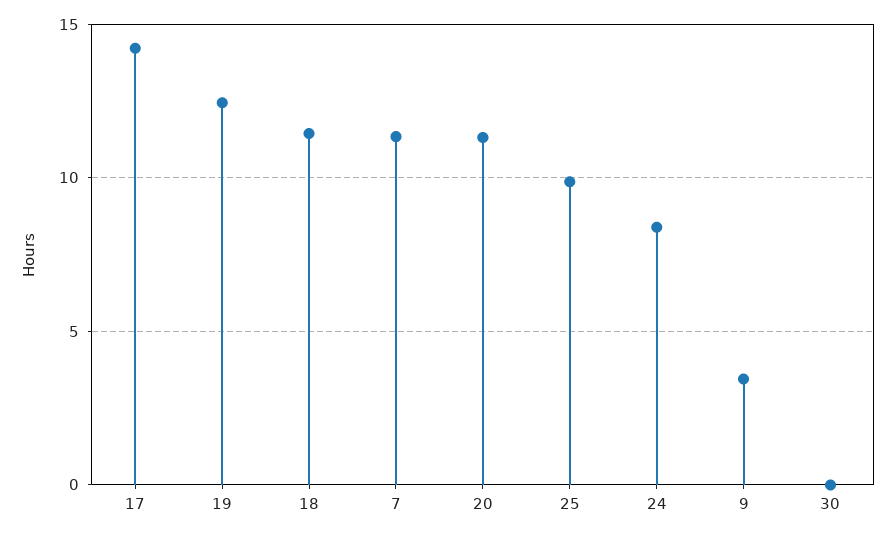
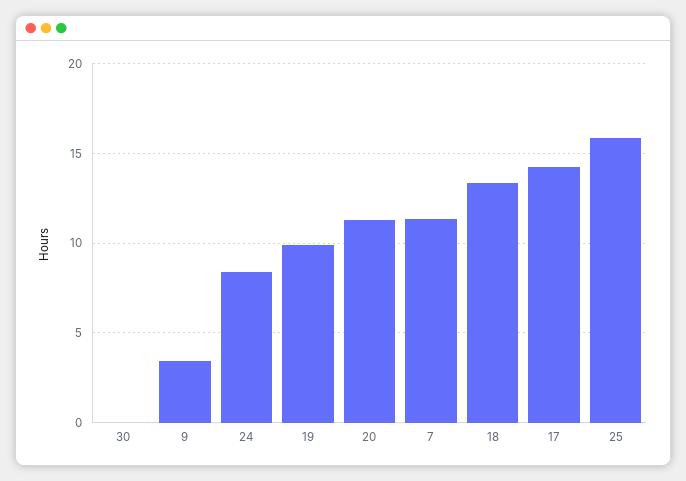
19: 12.5 -> 10
18: 11.5 -> 13.5
25: 10 -> 16

